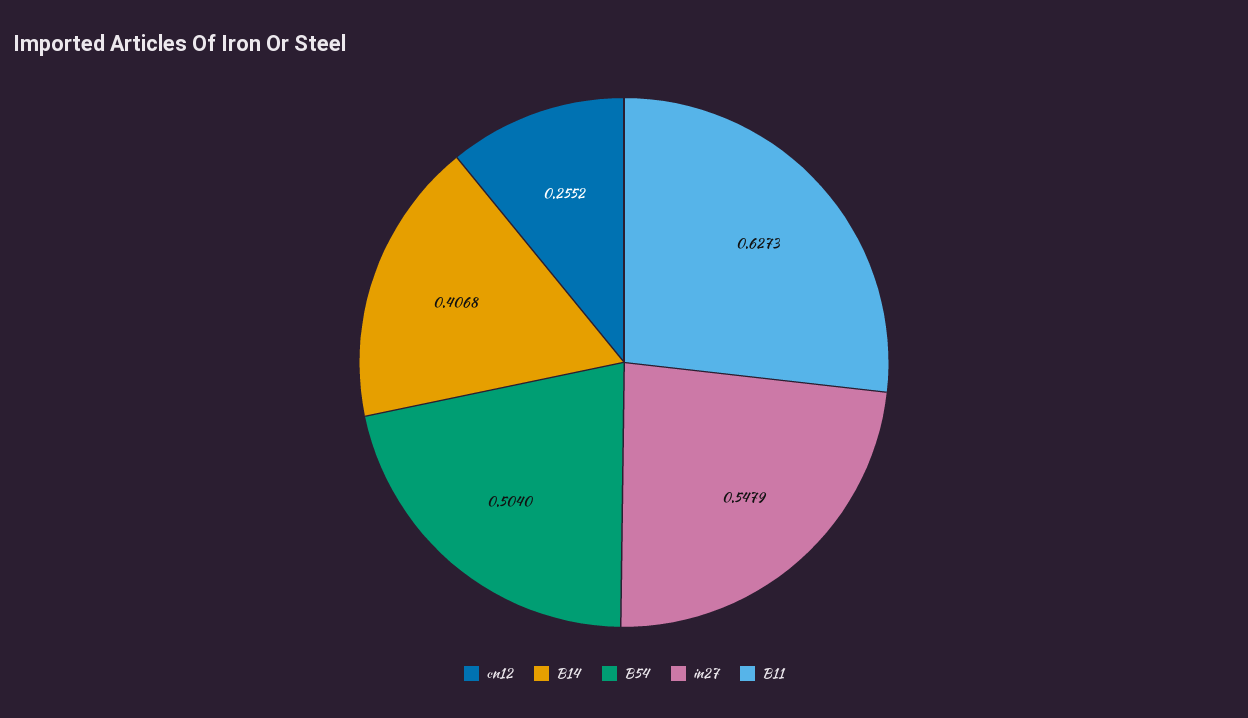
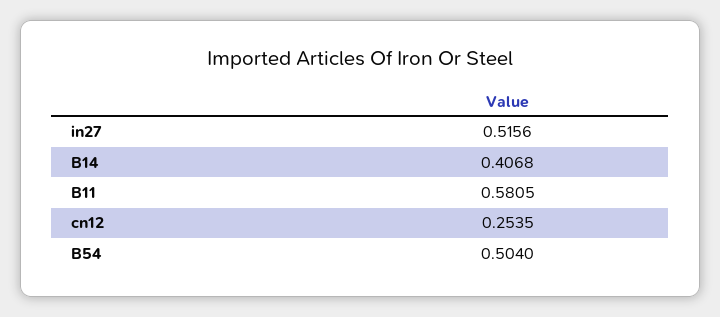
cn12: 0.2552 -> 0.2535
in27: 0.5479 -> 0.5156
B11: 0.6273 -> 0.5805

